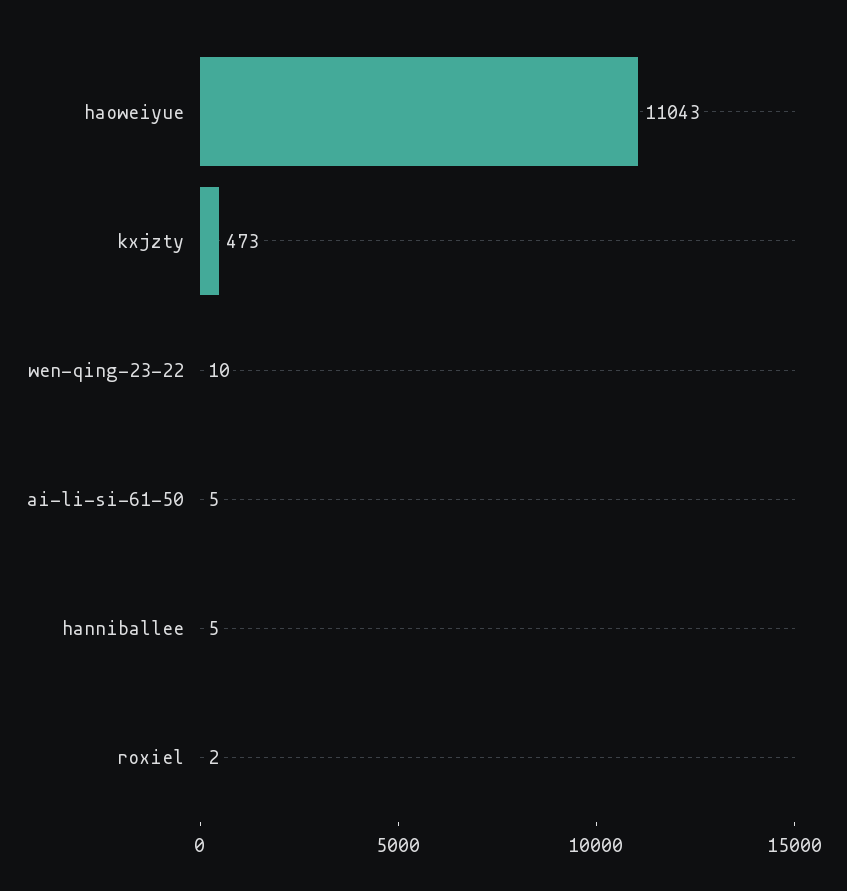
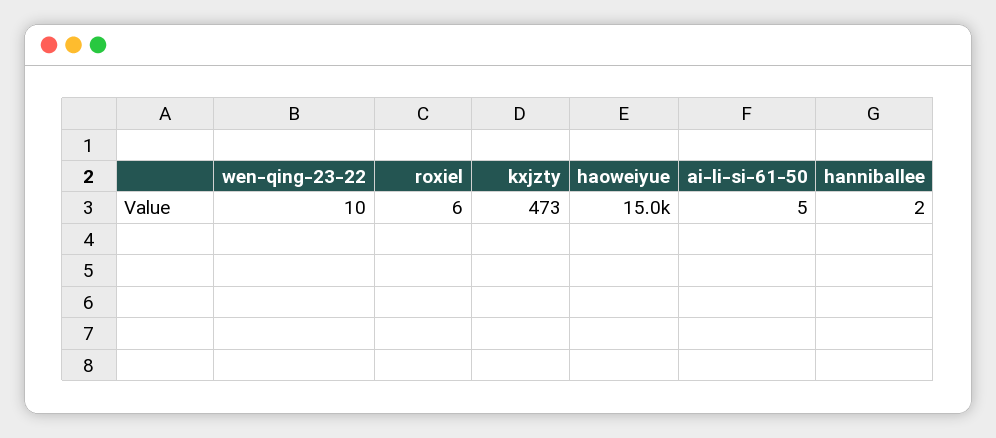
haoweiyue: 11043 -> 15000
hanniballee: 5 -> 2
roxiel: 2 -> 6

